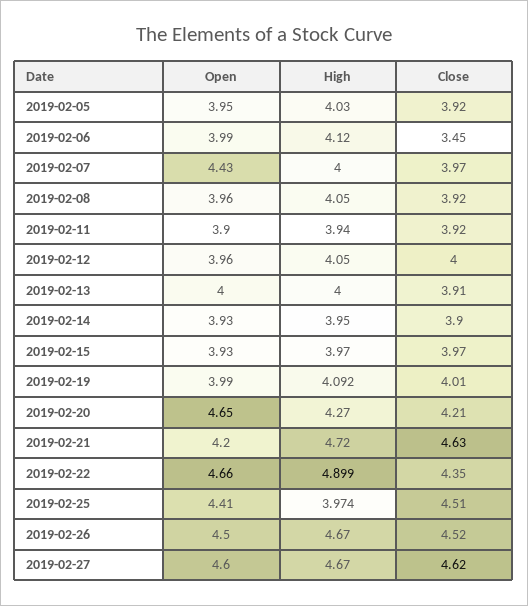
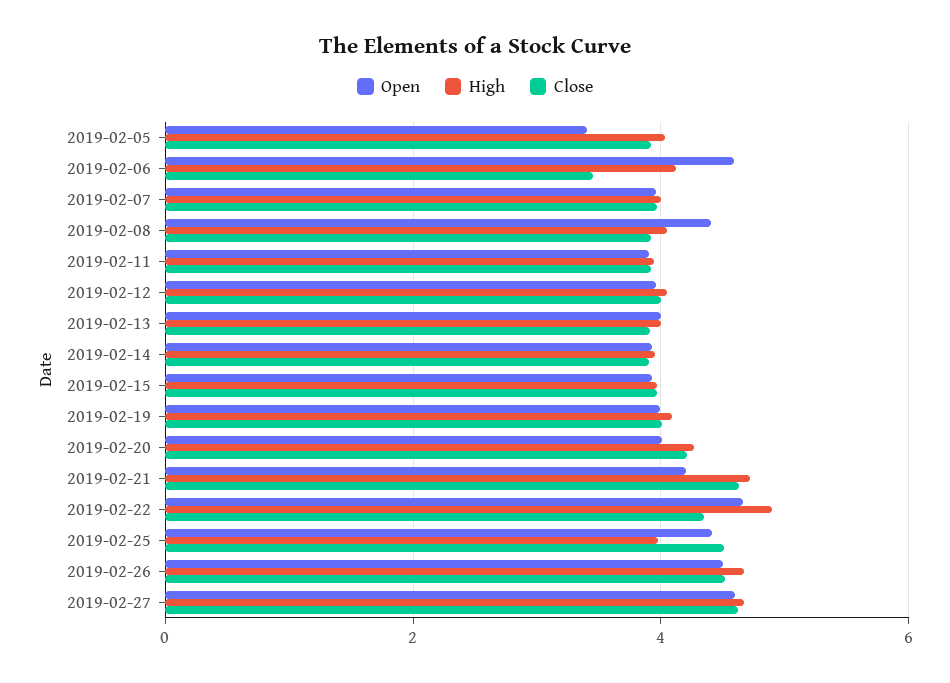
Open, 2019-02-05: 3.95 -> 3.4
Open, 2019-02-06: 3.99 -> 4.6
Open, 2019-02-07: 4.43 -> 4
Open, 2019-02-08: 3.96 -> 4.4
Open, 2019-02-20: 4.65 -> 4

